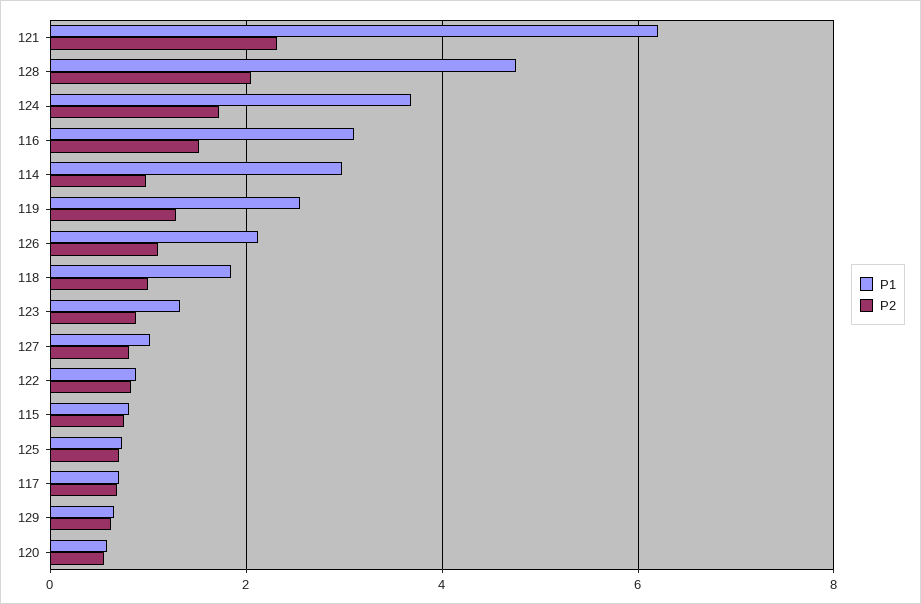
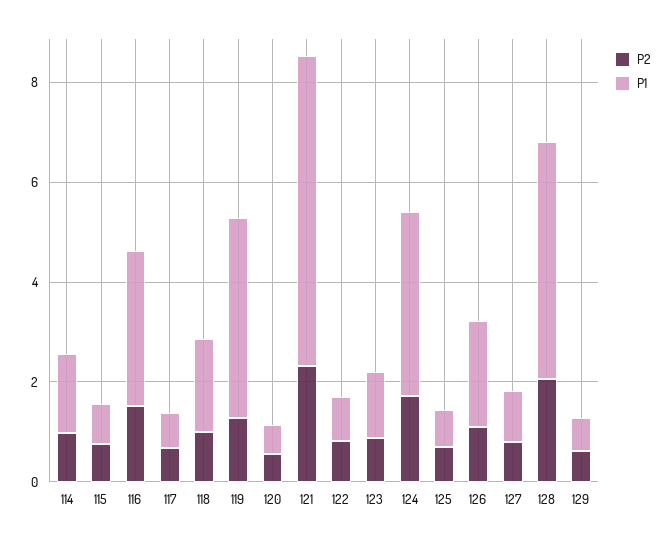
P1, 114: 3 -> 1.5
P1, 119: 2.6 -> 4

